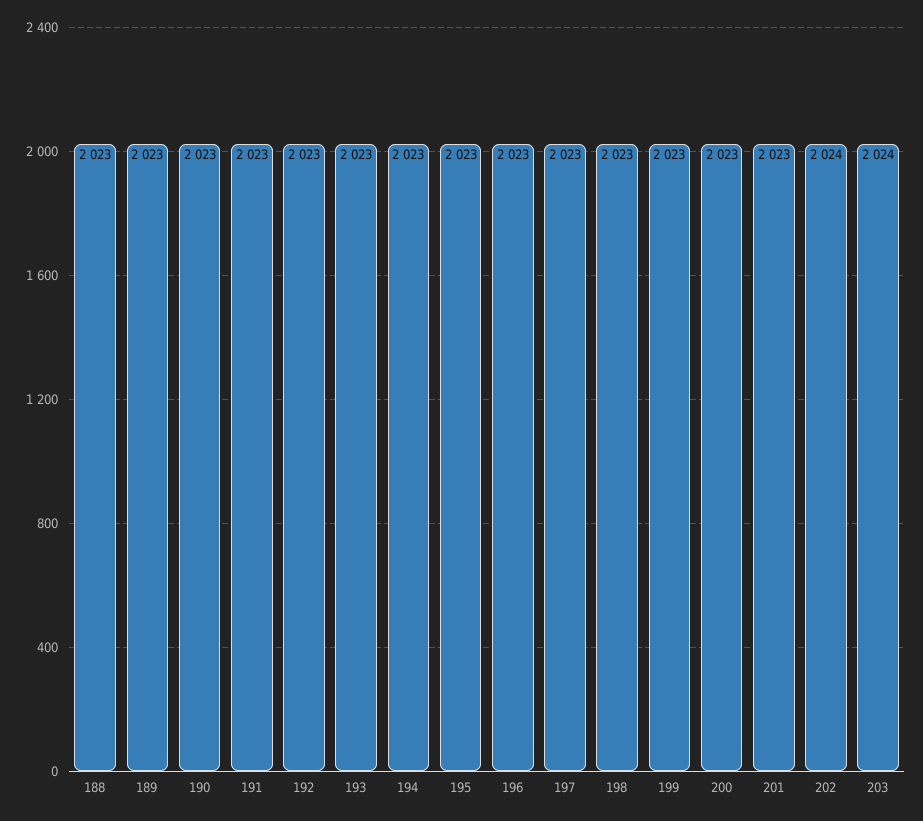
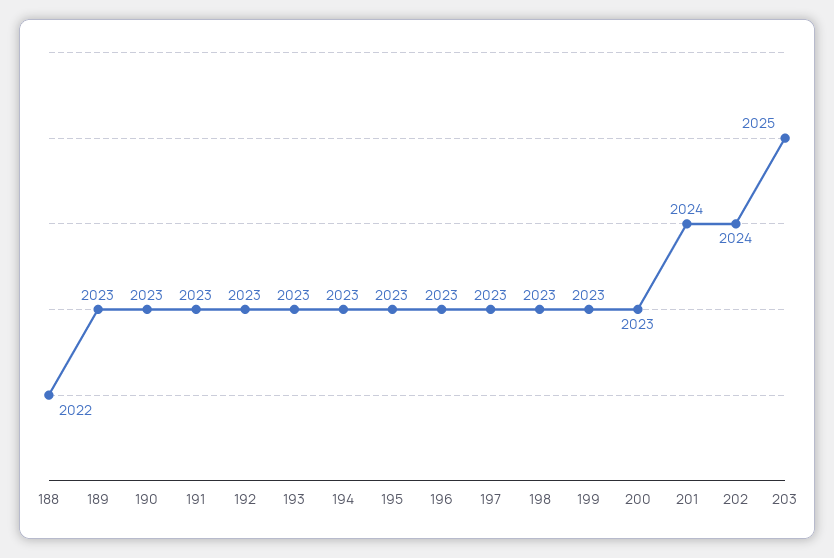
188: 2023 -> 2022
201: 2023 -> 2024
203: 2024 -> 2025

